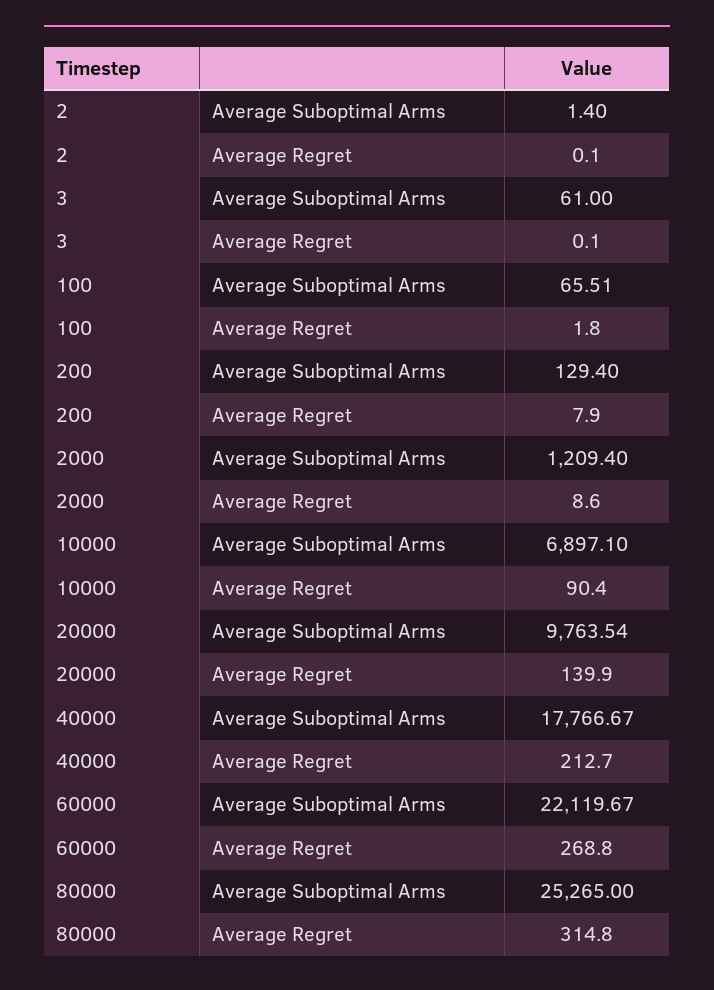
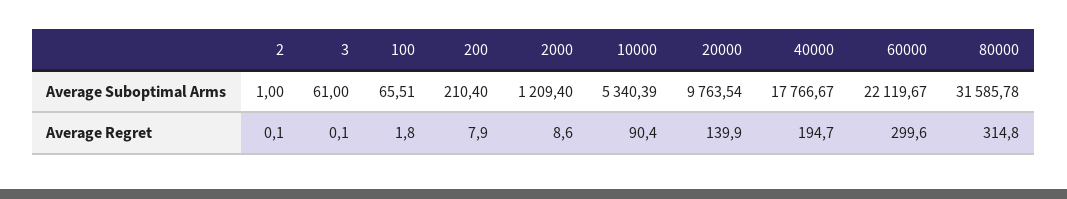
2, Average Suboptimal Arms: 1.4 -> 1
200, Average Suboptimal Arms: 129.4 -> 210.4
10000, Average Suboptimal Arms: 6897.1 -> 5340.39
40000, Average Regret: 212.7 -> 194.7
60000, Average Regret: 268.8 -> 299.6
80000, Average Suboptimal Arms: 25265 -> 31585.78

